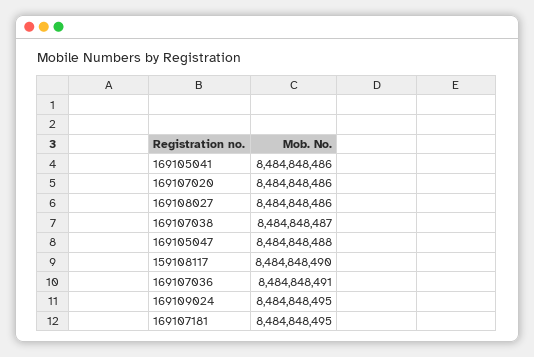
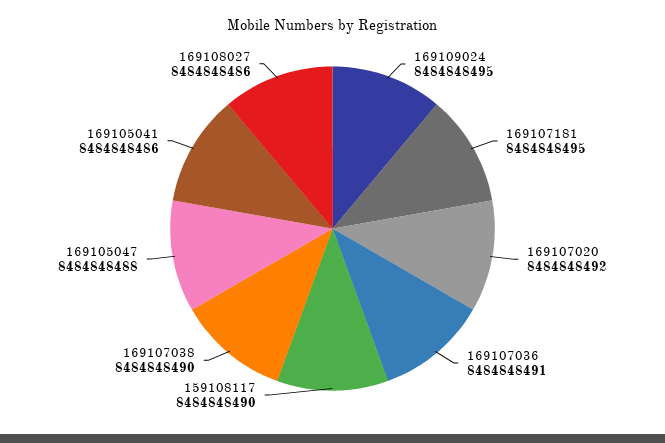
169107020: 8484848486 -> 8484848492
169107038: 8484848487 -> 8484848490

